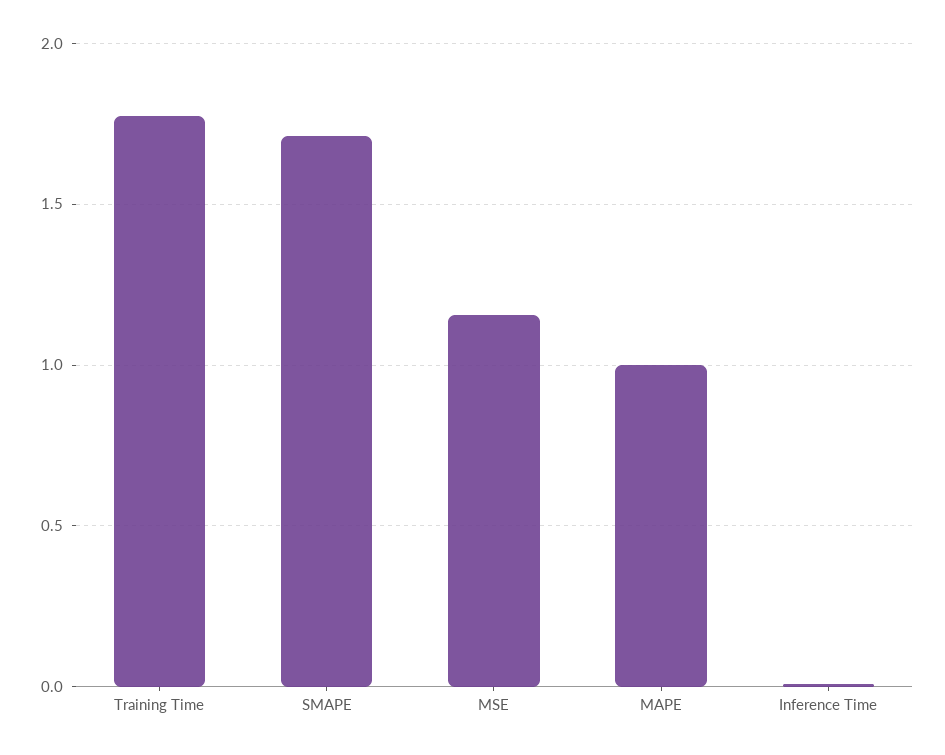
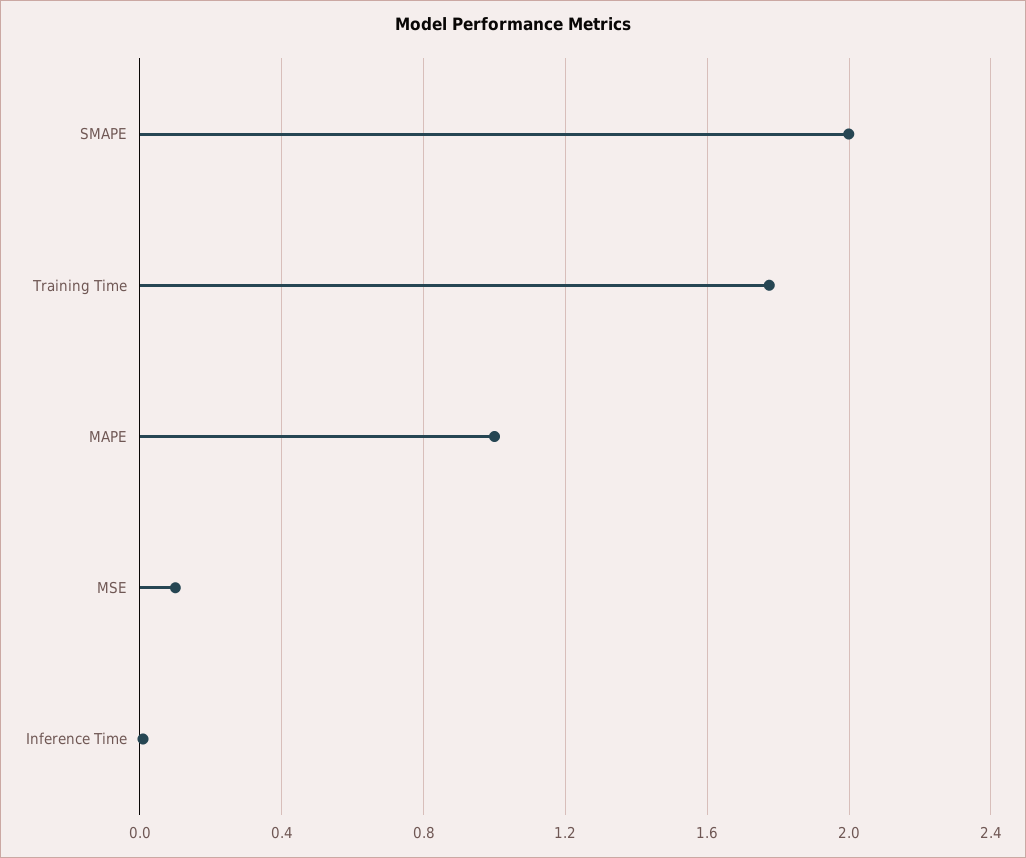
SMAPE: 1.7 -> 2
MSE: 1.15 -> 0.1

